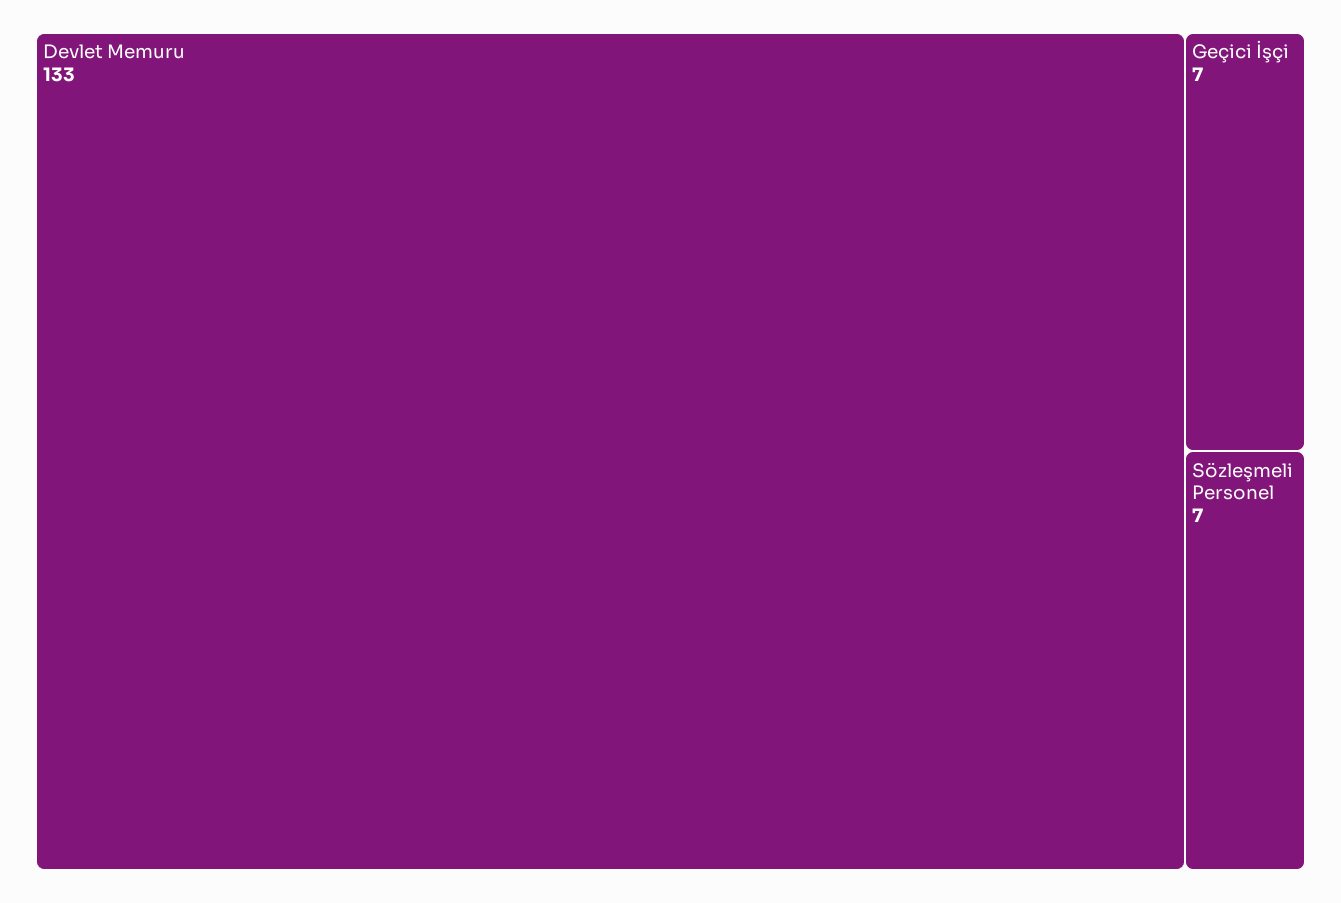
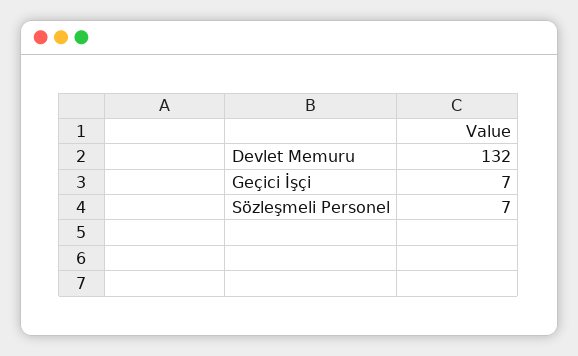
Devlet Memuru: 133 -> 132

